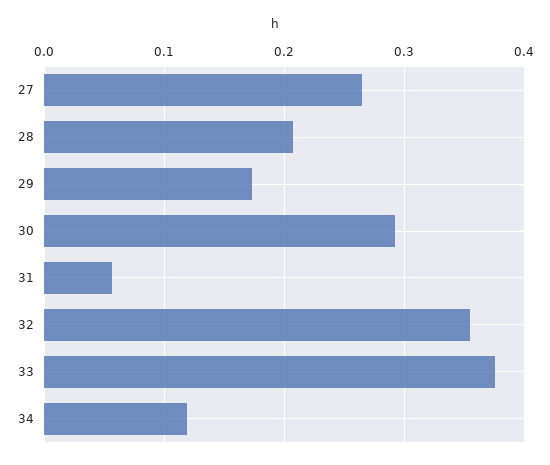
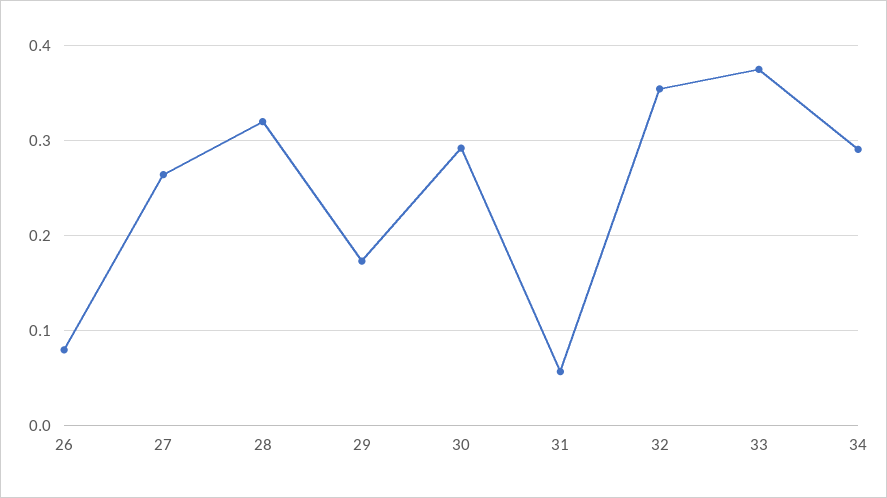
28: 0.21 -> 0.32
34: 0.12 -> 0.29
26: none -> 0.08

